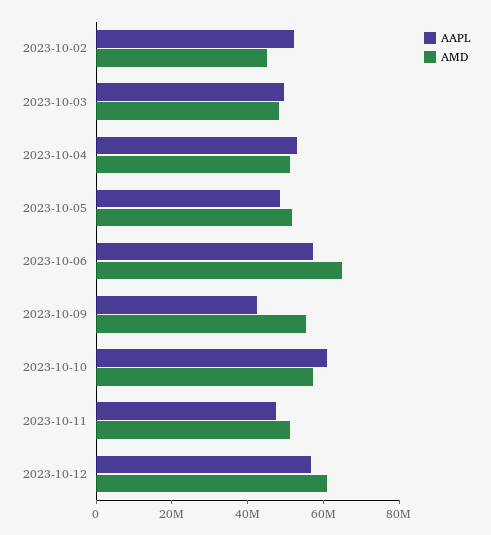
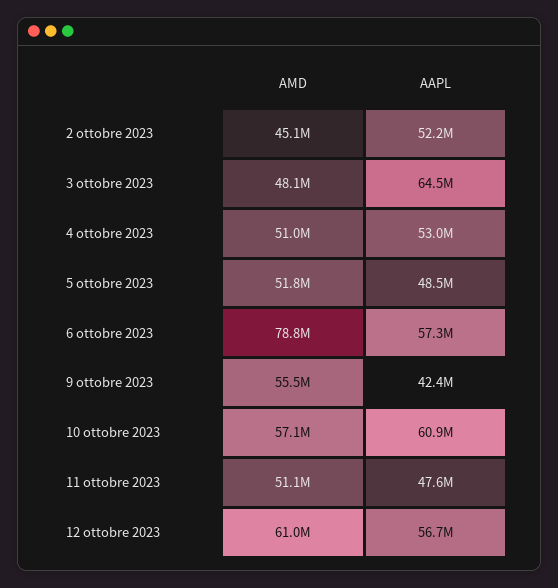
AAPL, 2023-10-03: 50000000 -> 64500000
AMD, 2023-10-06: 65000000 -> 78800000

